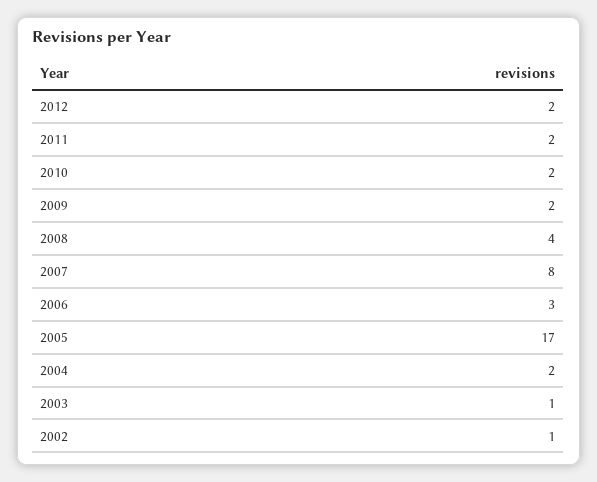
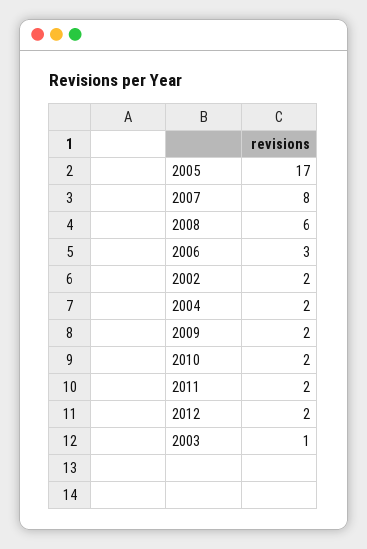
2008: 4 -> 6
2002: 1 -> 2

